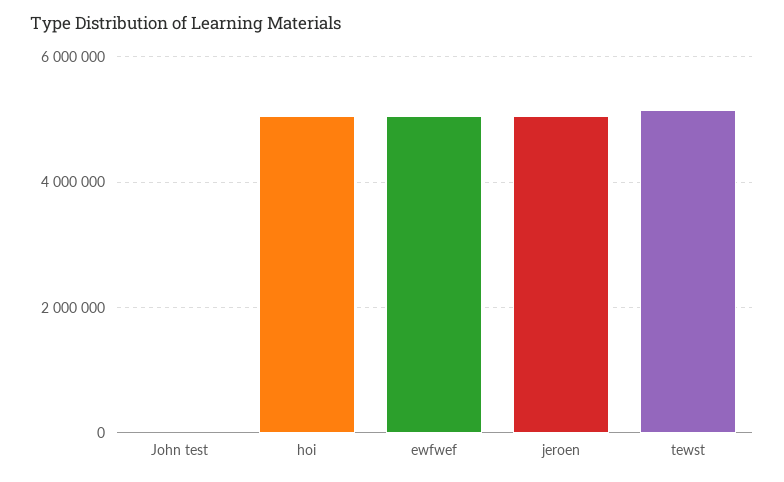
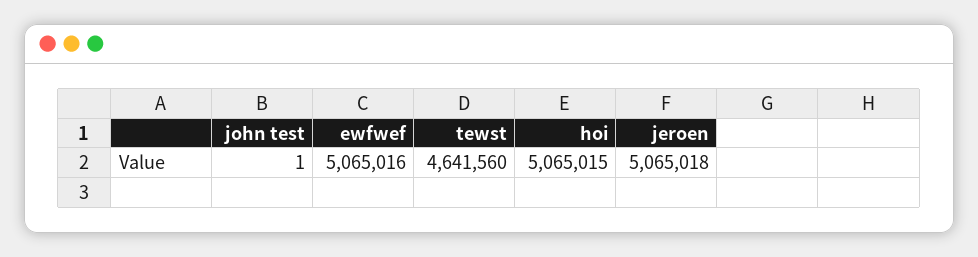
tewst: 5200000 -> 4641560

